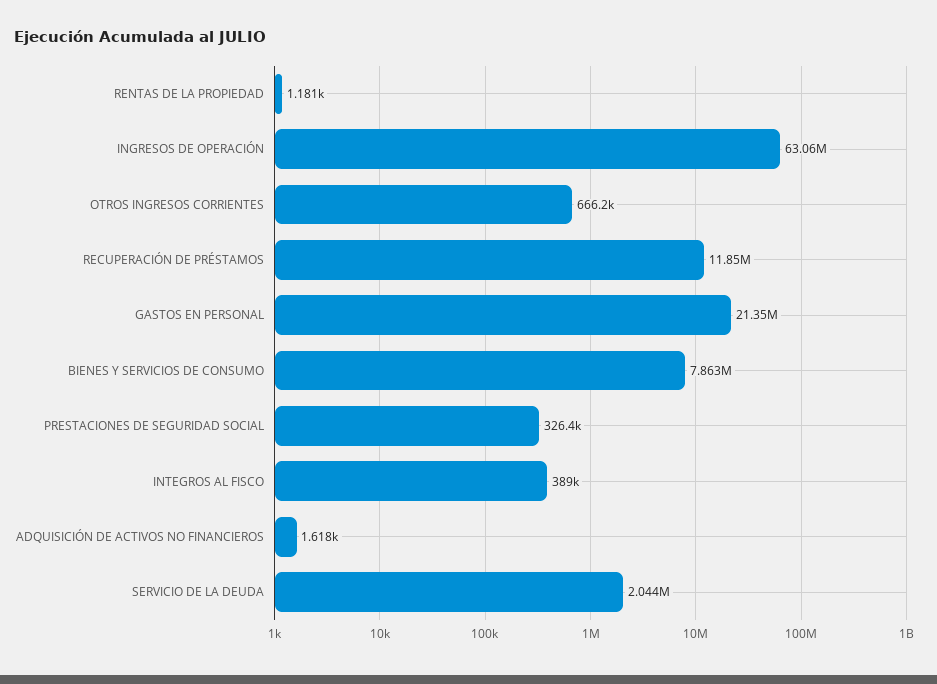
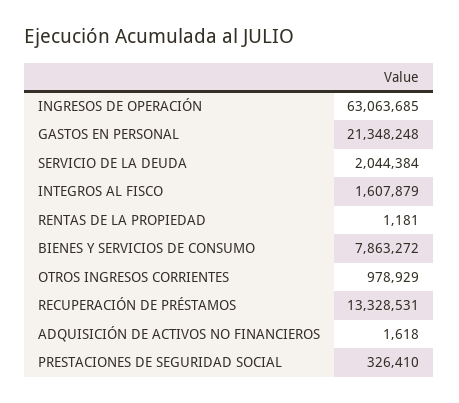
OTROS INGRESOS CORRIENTES: 666200 -> 978929
RECUPERACIÓN DE PRÉSTAMOS: 11850000 -> 13328531
INTEGROS AL FISCO: 389000 -> 1607879

